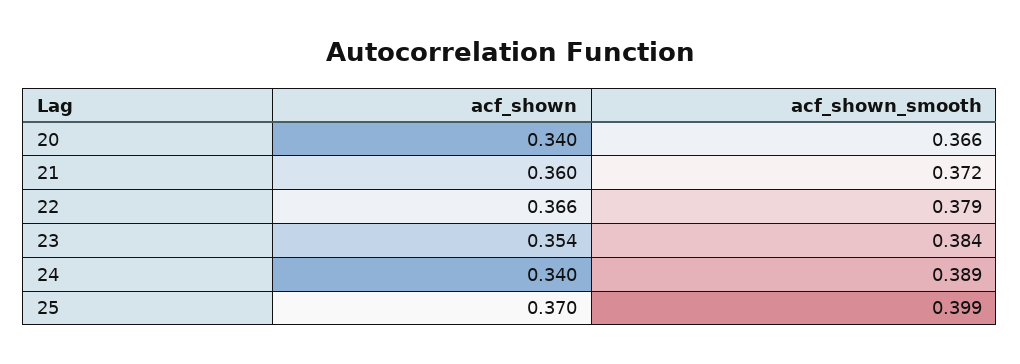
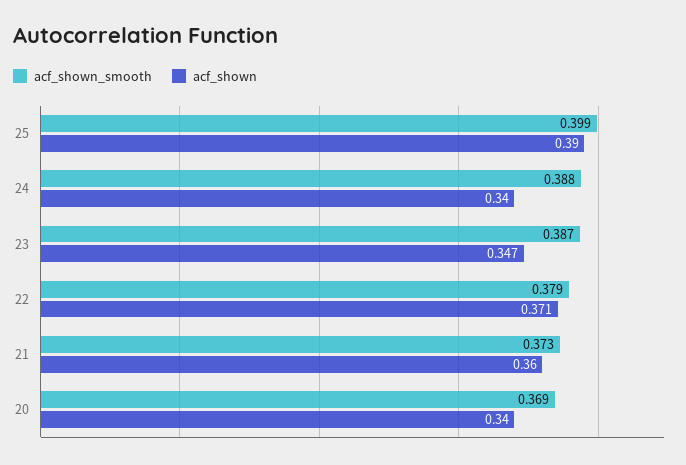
acf_shown_smooth, 20: 0.366 -> 0.369
acf_shown_smooth, 21: 0.372 -> 0.373
acf_shown, 22: 0.366 -> 0.371
acf_shown, 23: 0.354 -> 0.347
acf_shown_smooth, 23: 0.384 -> 0.387
acf_shown_smooth, 24: 0.389 -> 0.388
acf_shown, 25: 0.37 -> 0.39

